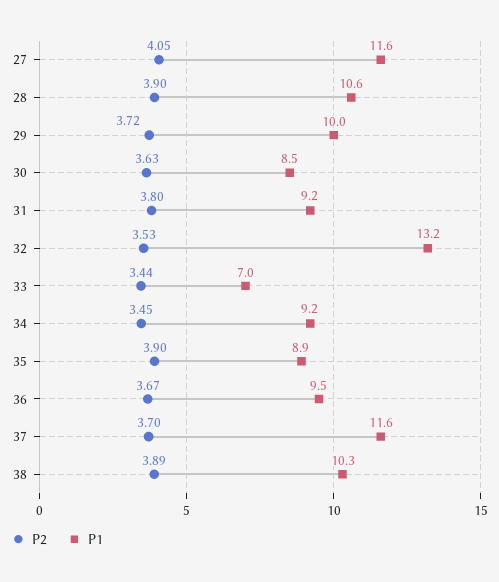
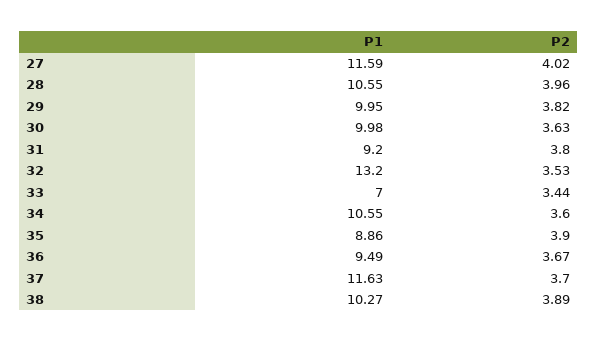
P2, 27: 4.05 -> 4.02
P2, 28: 3.9 -> 3.96
P2, 29: 3.72 -> 3.82
P1, 30: 8.5 -> 9.98
P2, 34: 3.45 -> 3.6
P1, 34: 9.2 -> 10.55

